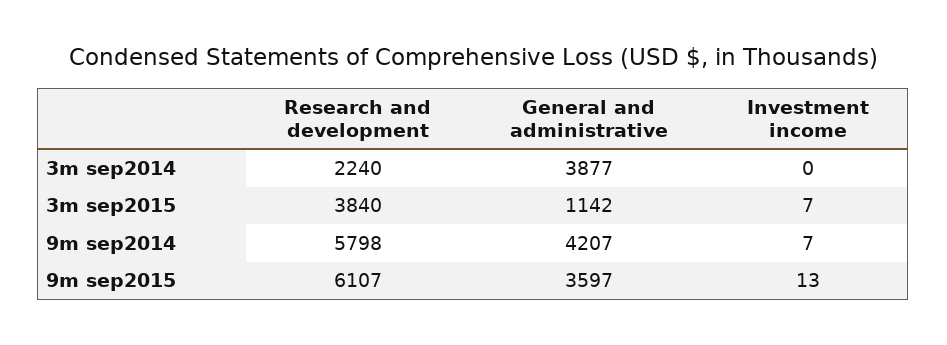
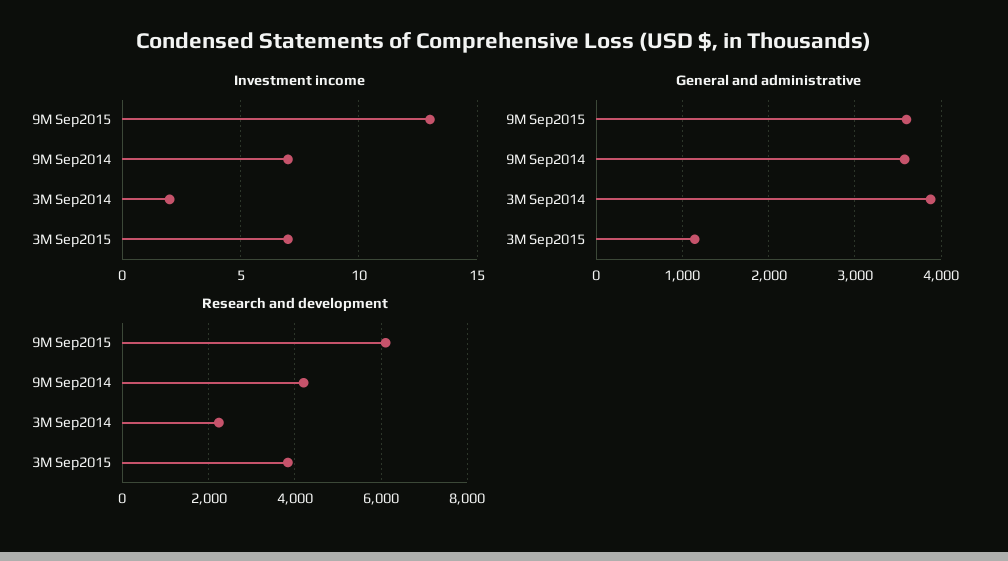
Investment income, 3m sep2014: 0 -> 2
Research and development, 9m sep2014: 5798 -> 4200
General and administrative, 9m sep2014: 4207 -> 3600

